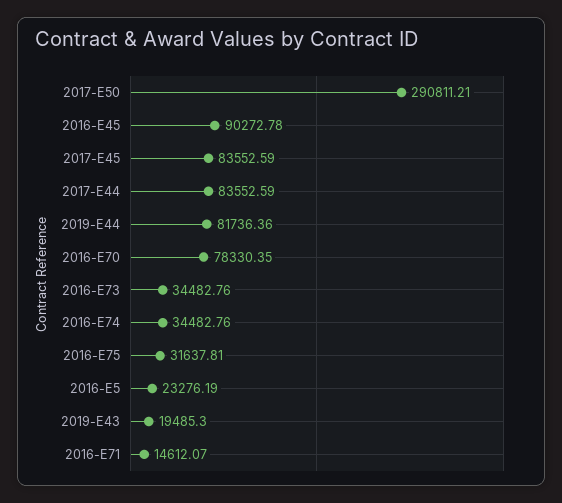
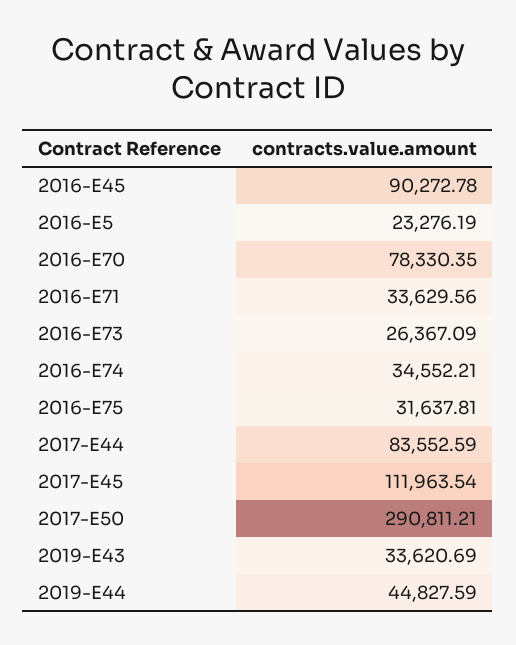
2017-E45: 83552.59 -> 111963.54
2019-E44: 81736.36 -> 44827.59
2016-E73: 34482.76 -> 26367.09
2016-E74: 34482.76 -> 34552.21
2019-E43: 19485.3 -> 33620.69
2016-E71: 14612.07 -> 33629.56

